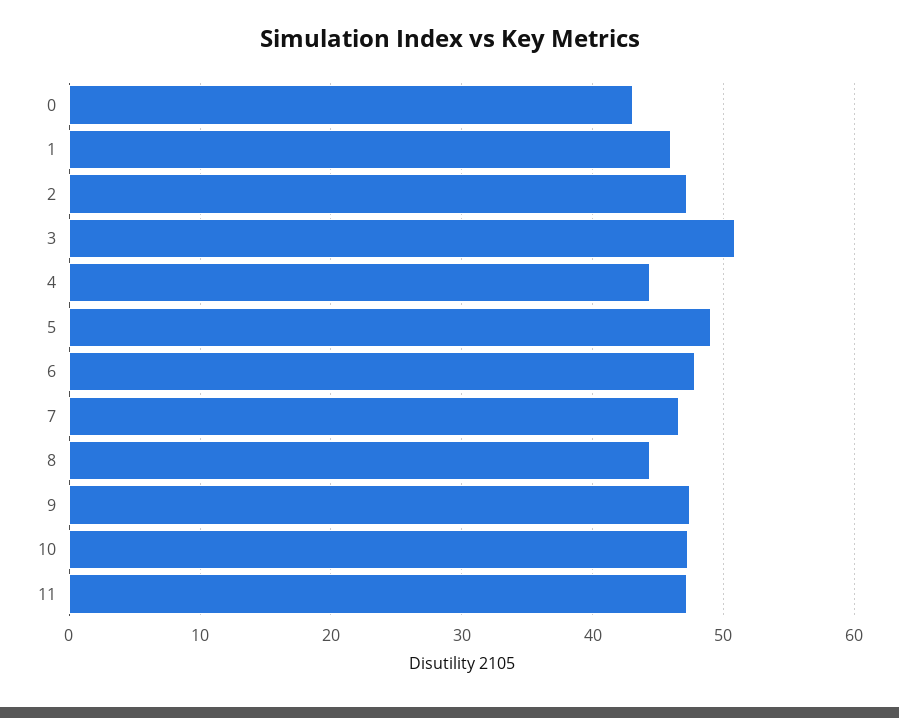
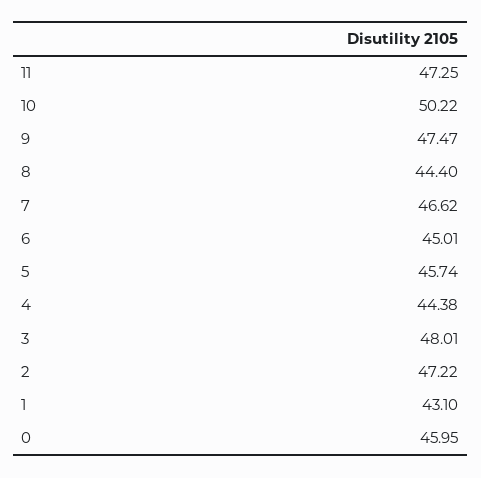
0: 43 -> 45.95
1: 46 -> 43.1
3: 51 -> 48.01
5: 49 -> 45.74
6: 48 -> 45.01
10: 47 -> 50.22

